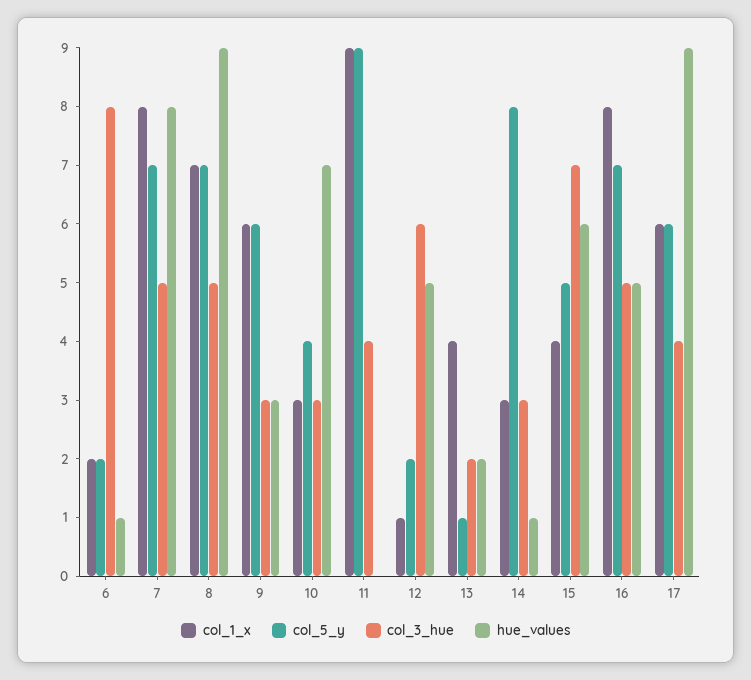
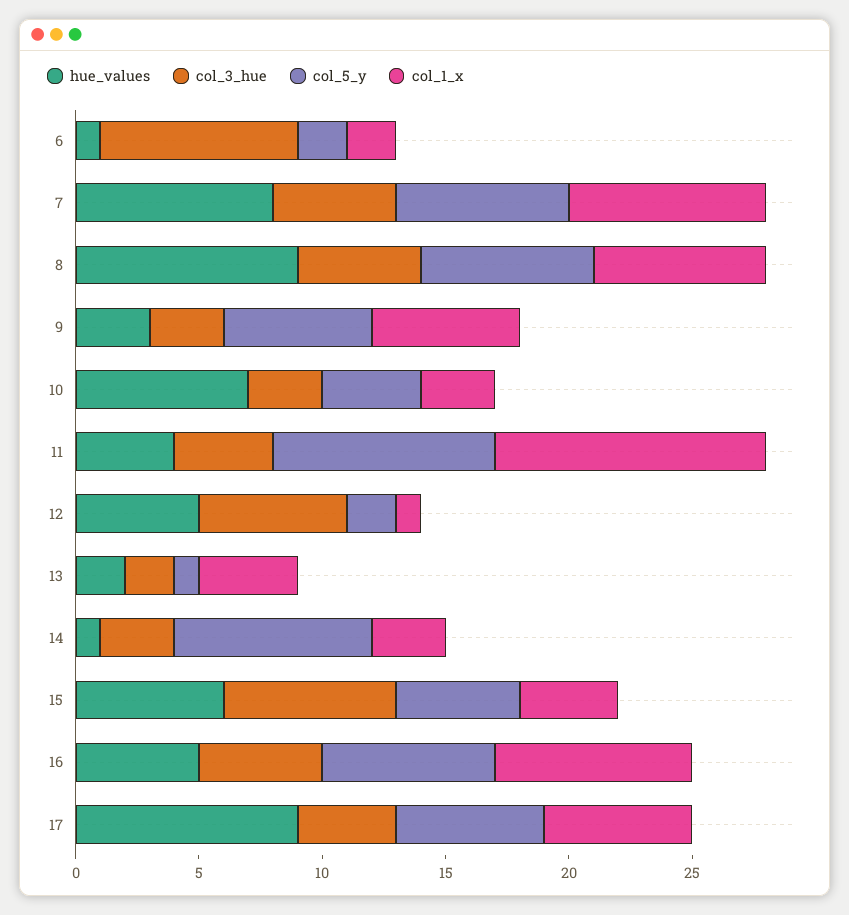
col_1_x, 11: 9 -> 11
hue_values, 11: 0 -> 4

